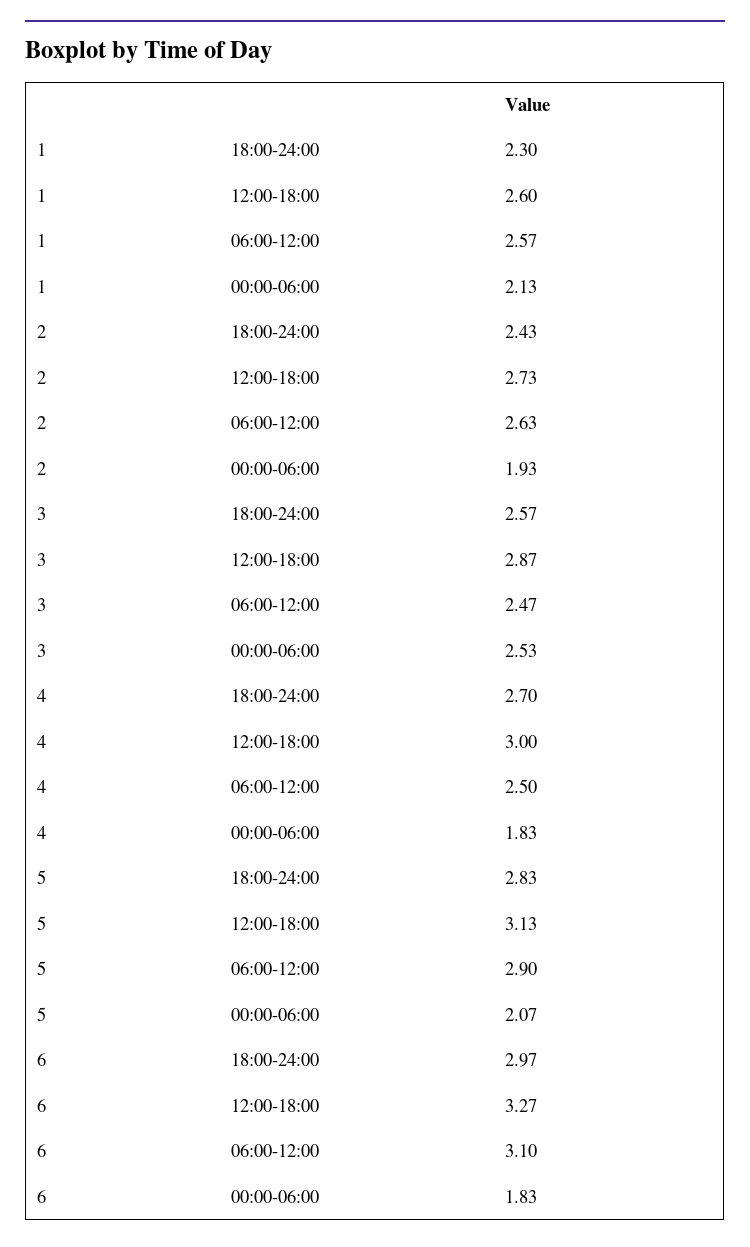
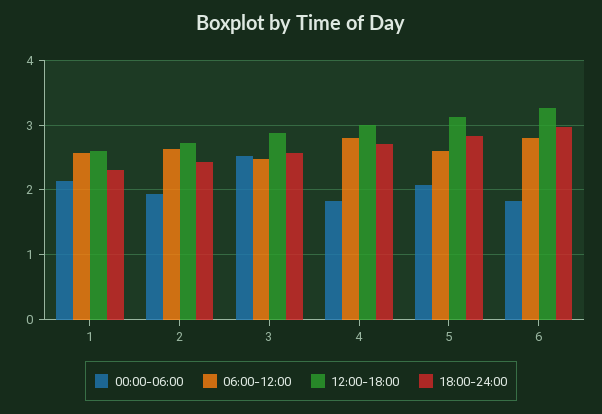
06:00-12:00, 4: 2.5 -> 2.8
06:00-12:00, 5: 2.9 -> 2.6
06:00-12:00, 6: 3.1 -> 2.8

